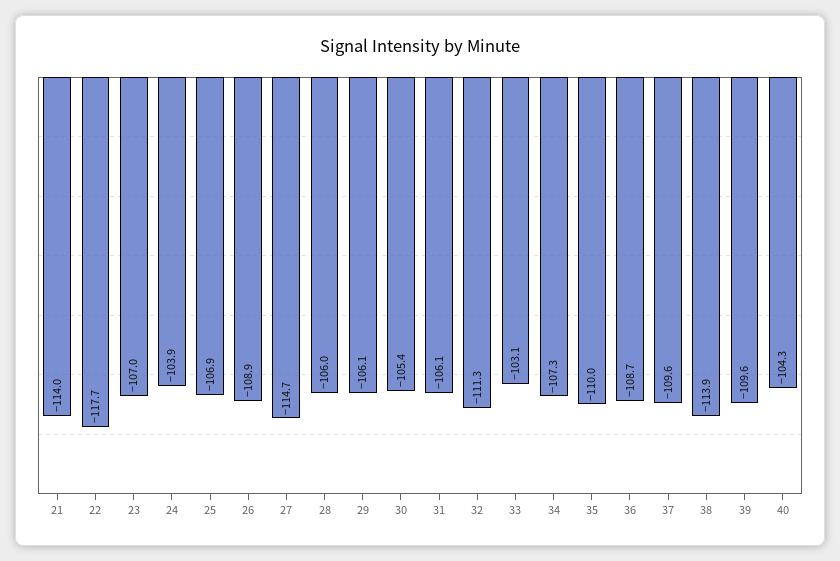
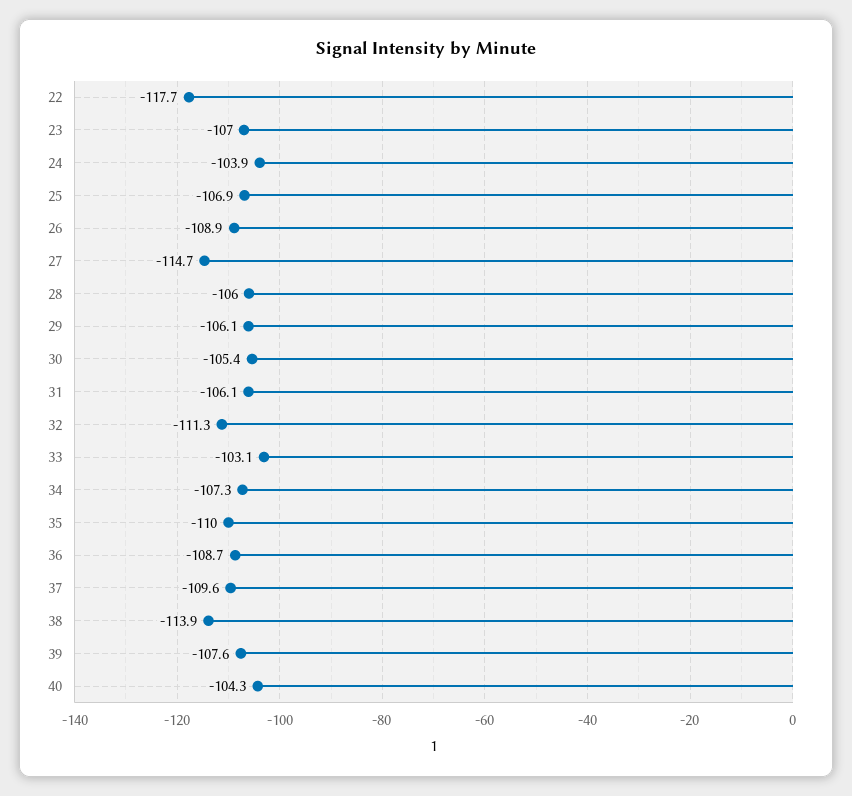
21: -114 -> none
39: -109.6 -> -107.6

